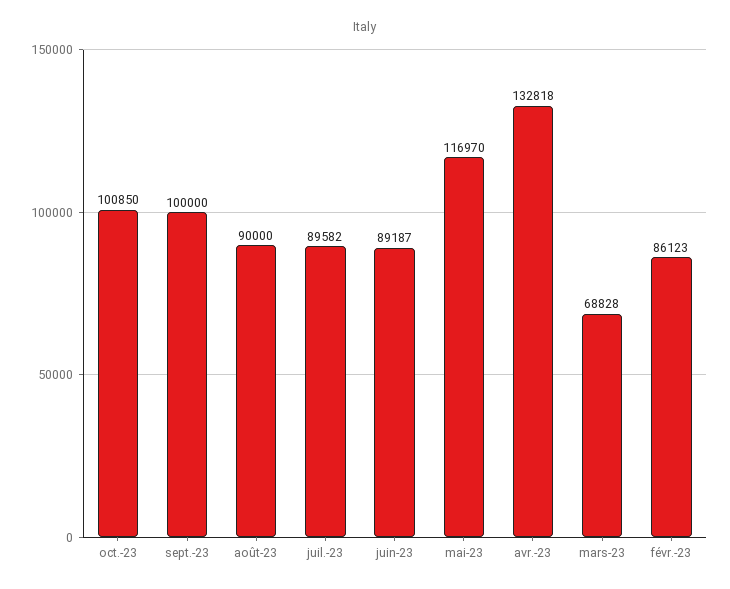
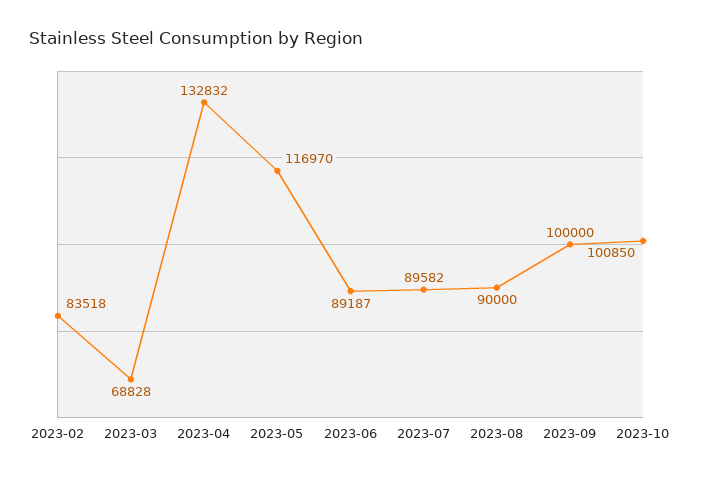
avr.-23: 132818 -> 132832
févr.-23: 86123 -> 83518

